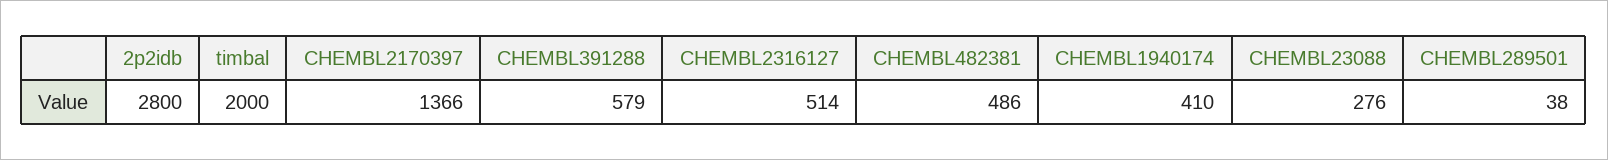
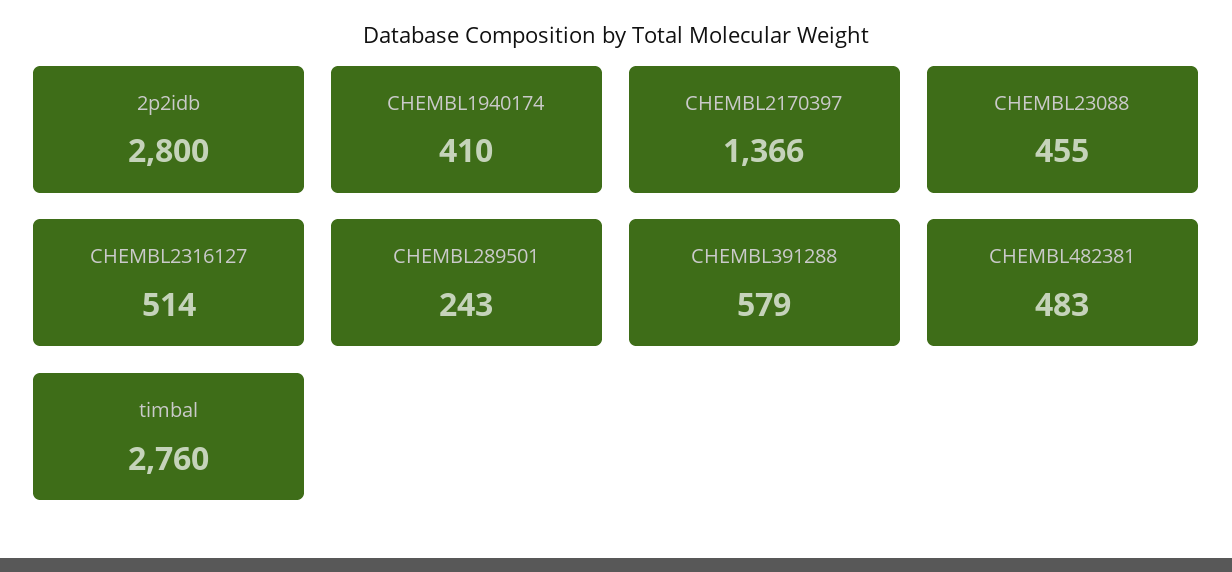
timbal: 2000 -> 2760
CHEMBL482381: 486 -> 483
CHEMBL23088: 276 -> 455
CHEMBL289501: 38 -> 243

